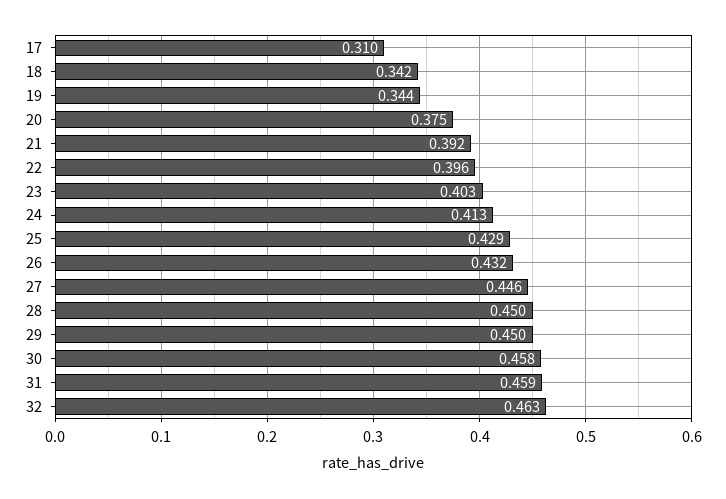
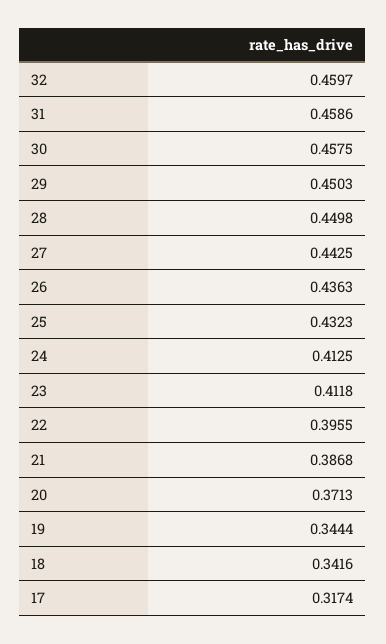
17: 0.31 -> 0.3174
20: 0.375 -> 0.3713
21: 0.392 -> 0.3868
23: 0.403 -> 0.4118
25: 0.429 -> 0.4323
26: 0.432 -> 0.4363
27: 0.446 -> 0.4425
32: 0.463 -> 0.4597

